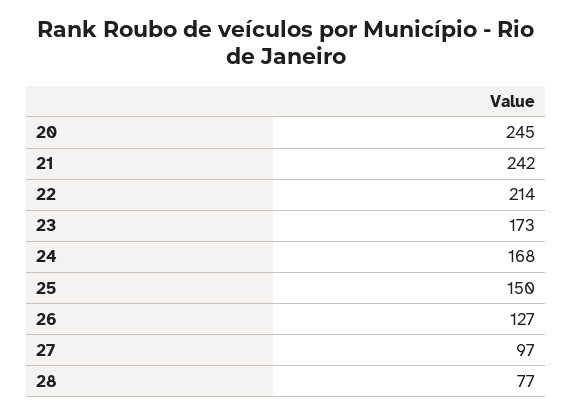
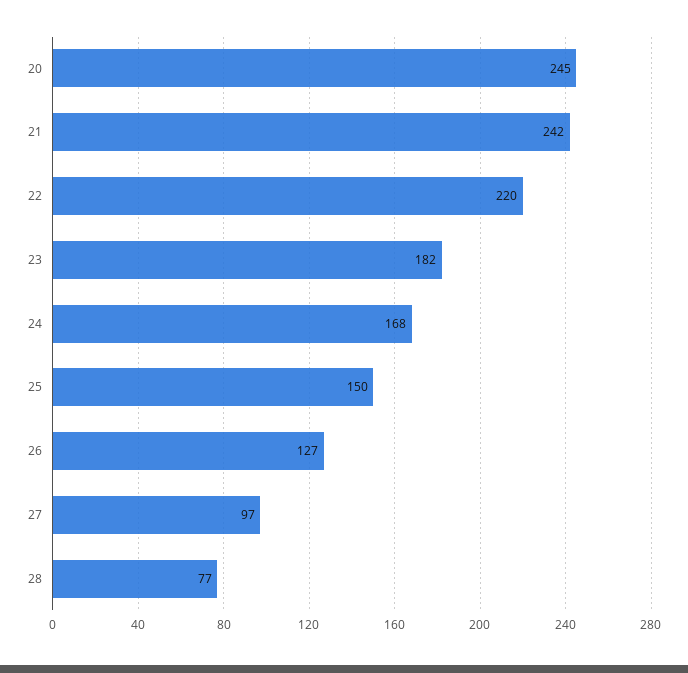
22: 214 -> 220
23: 173 -> 182

